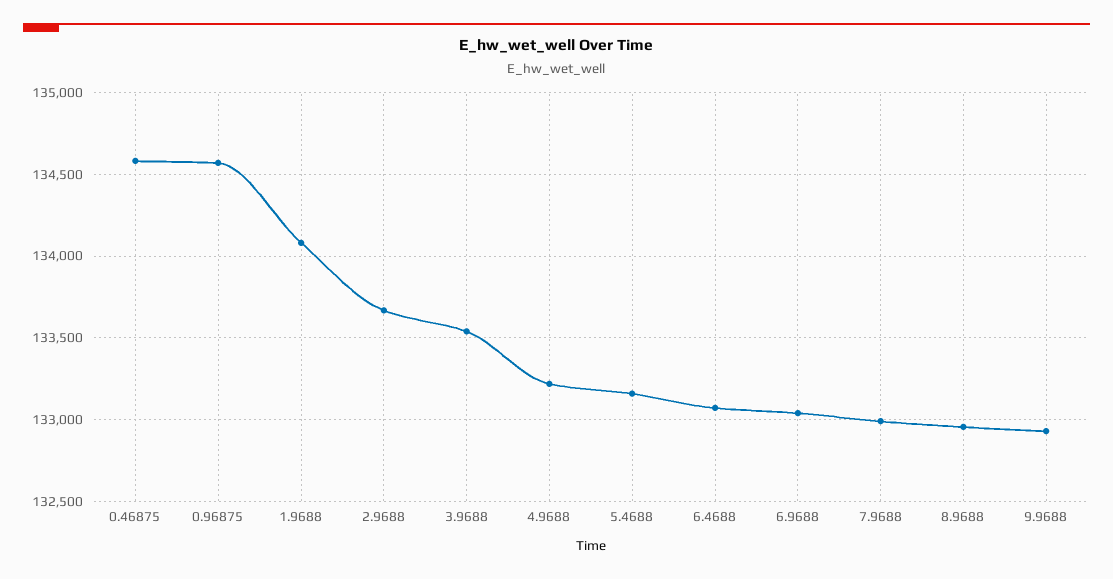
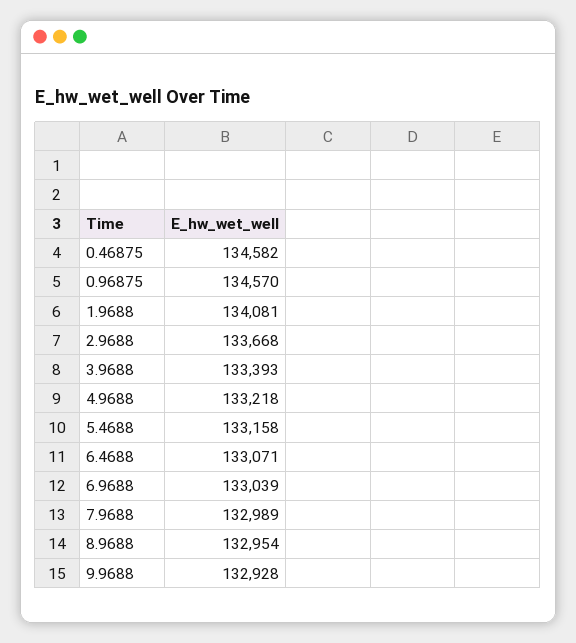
3.9688: 133550 -> 133393

